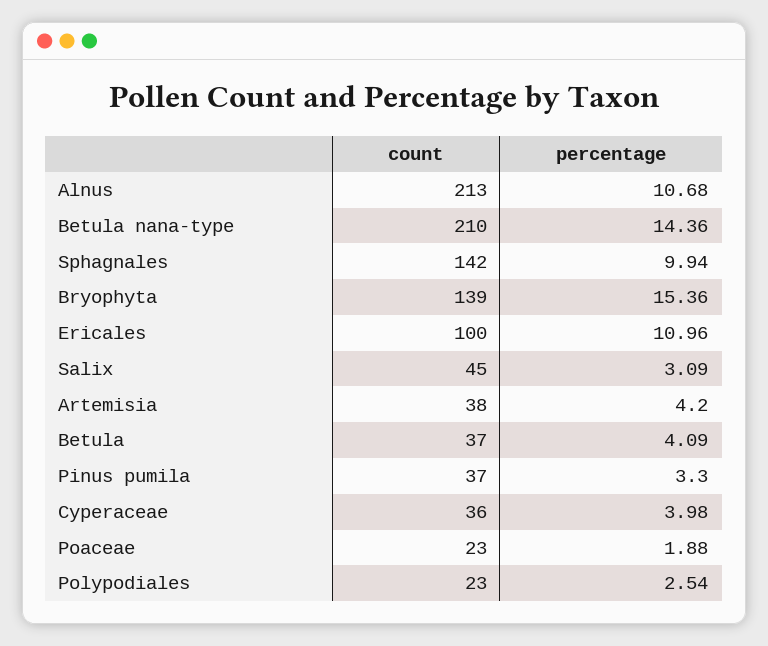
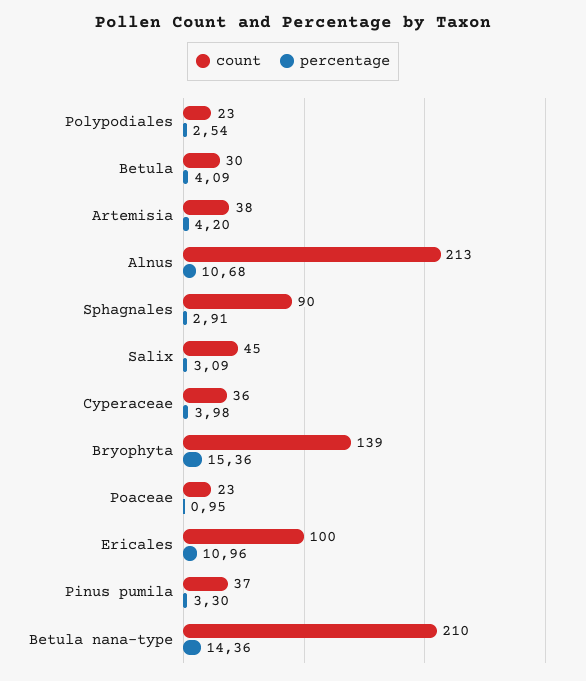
count, Sphagnales: 142 -> 90
percentage, Sphagnales: 9.94 -> 2.91
count, Betula: 37 -> 30
percentage, Poaceae: 1.88 -> 0.95

